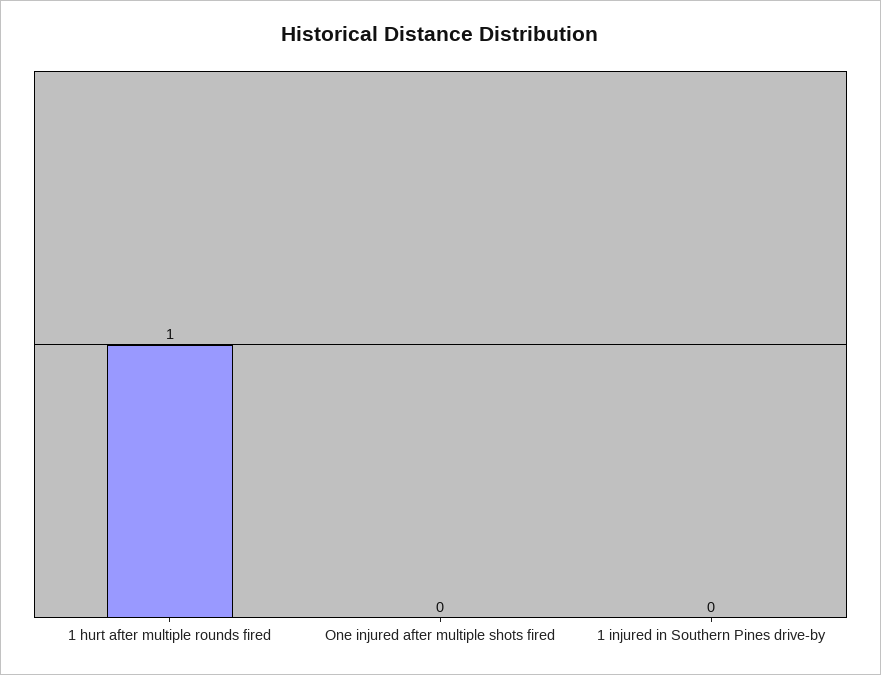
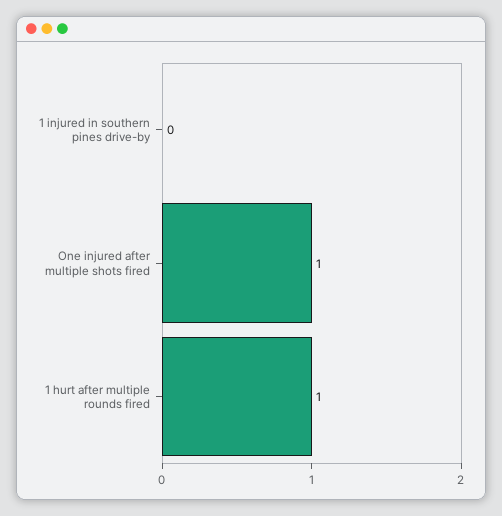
One injured after multiple shots fired: 0 -> 1

